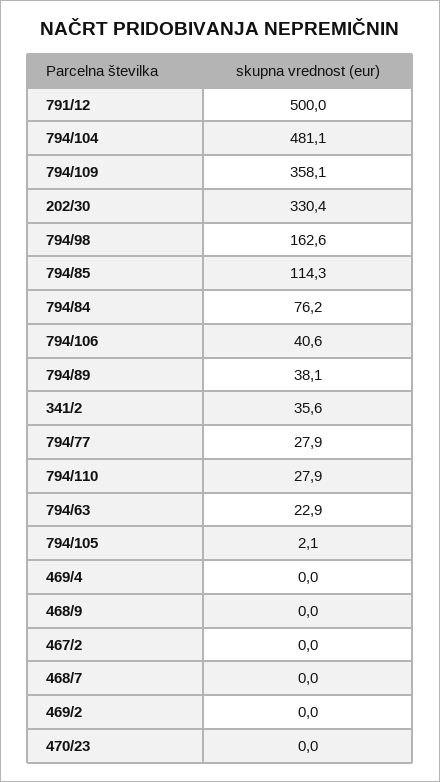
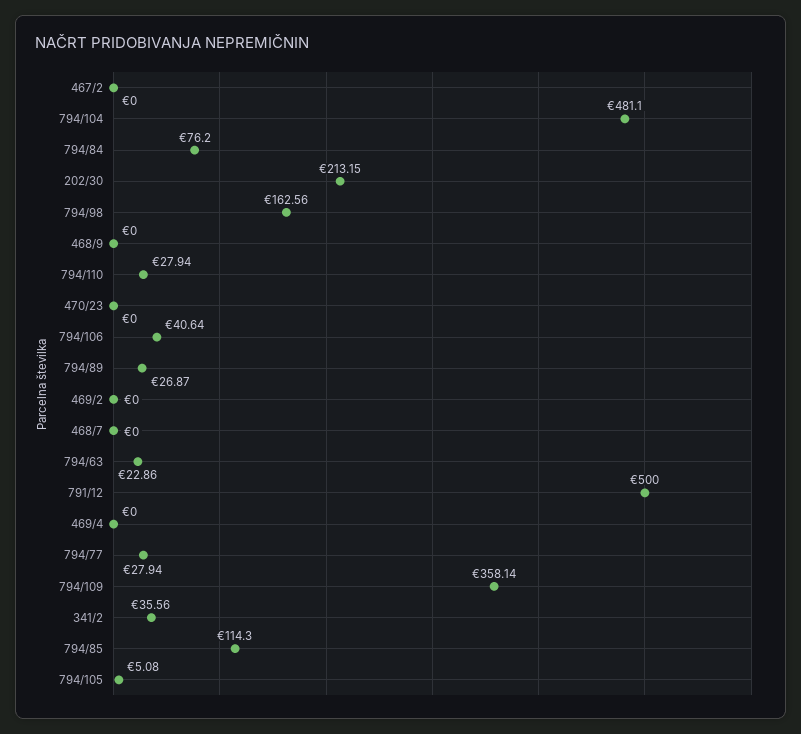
202/30: 330.4 -> 213.15
794/89: 38.1 -> 26.87
794/105: 2.1 -> 5.08

